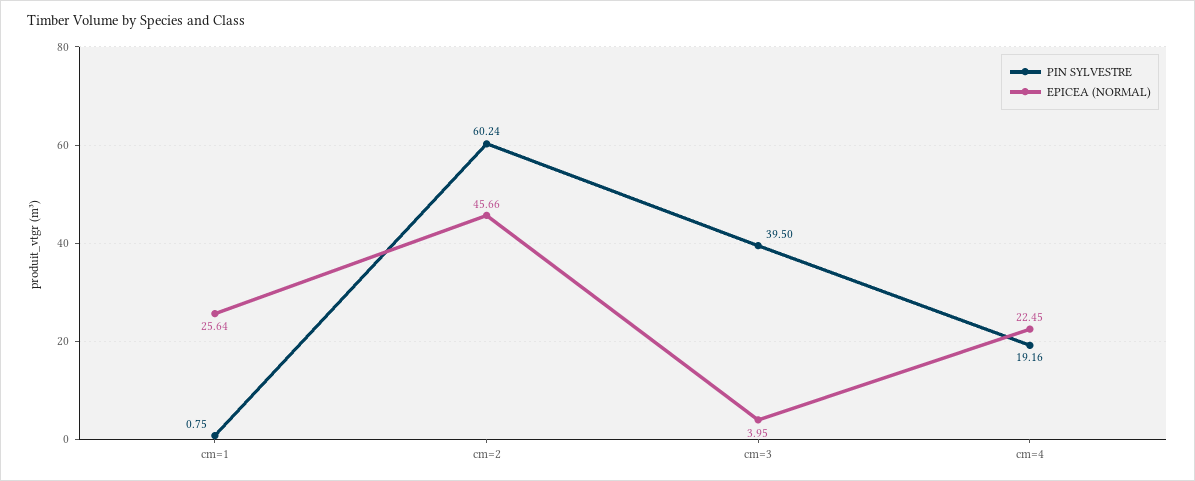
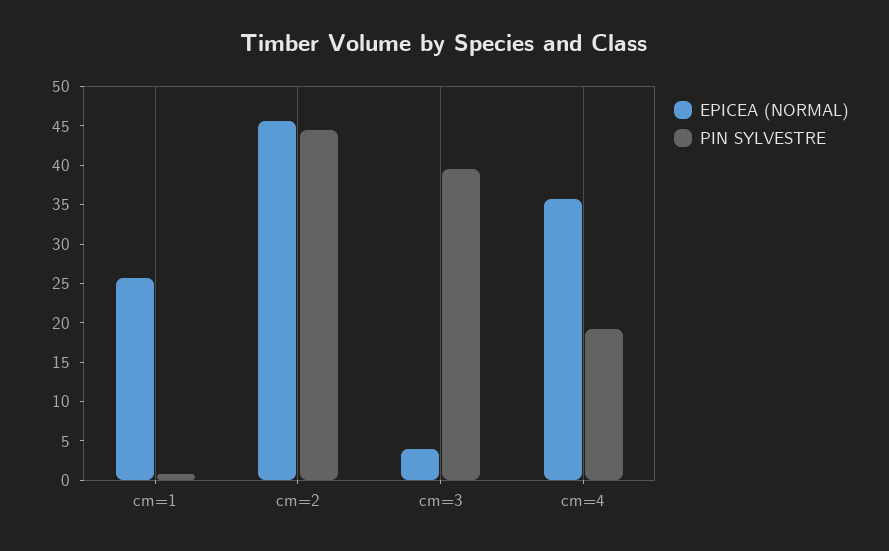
PIN SYLVESTRE, cm=2: 60.24 -> 45
EPICEA (NORMAL), cm=4: 22.45 -> 35

